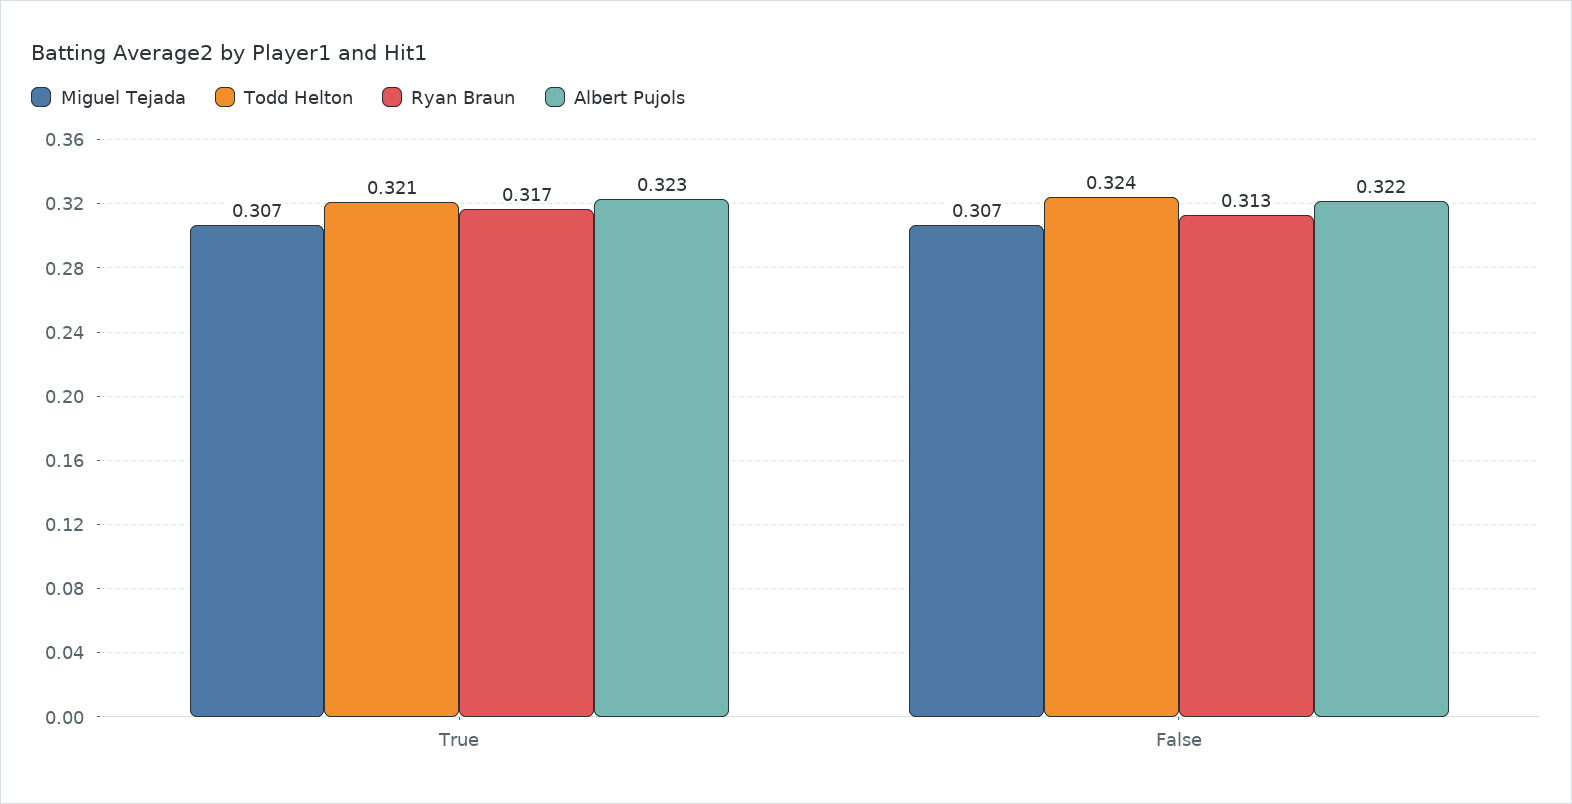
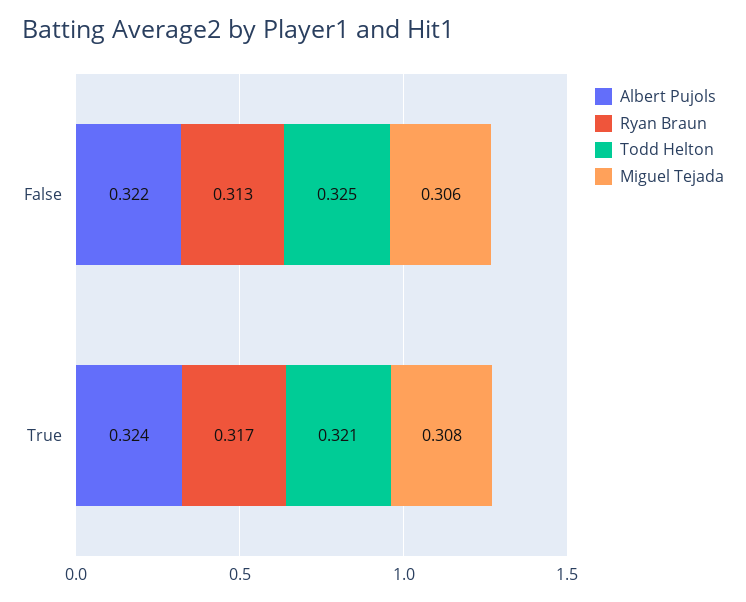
Miguel Tejada, True: 0.307 -> 0.308
Albert Pujols, True: 0.323 -> 0.324
Miguel Tejada, False: 0.307 -> 0.306
Todd Helton, False: 0.324 -> 0.325

